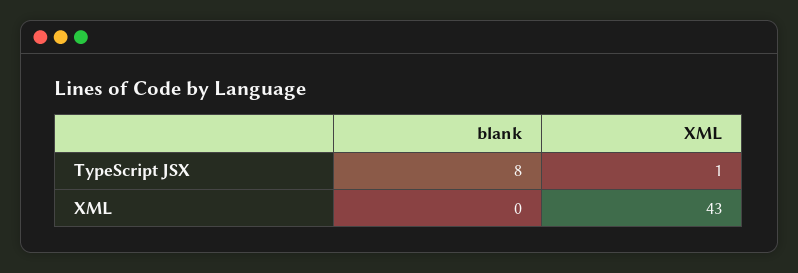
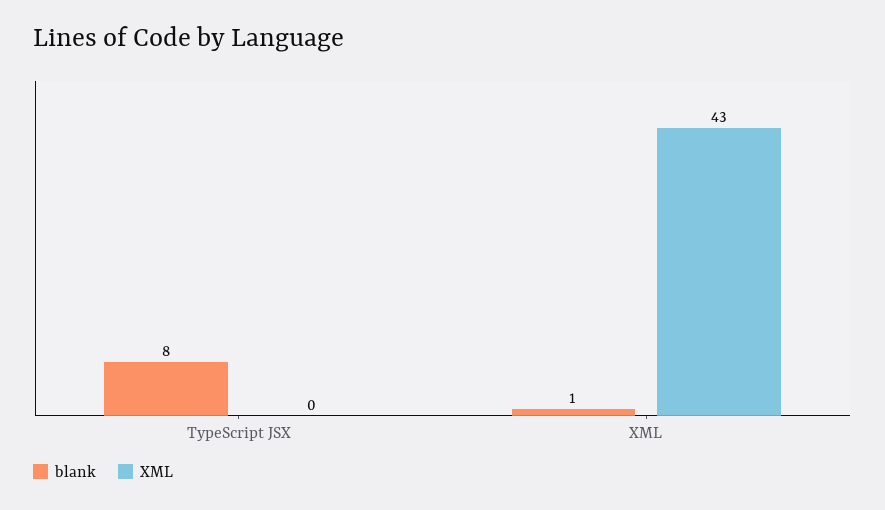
XML, TypeScript JSX: 1 -> 0
blank, XML: 0 -> 1

